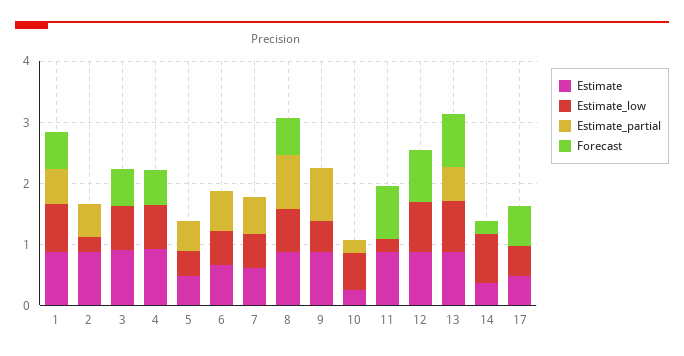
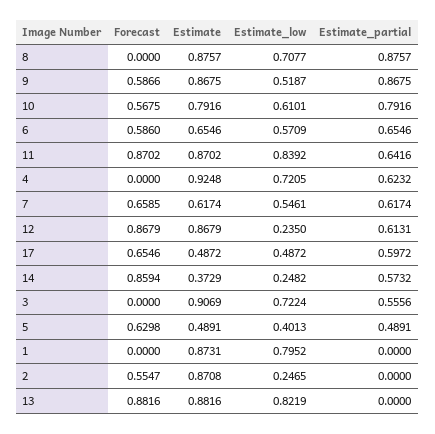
Estimate_partial, 1: 0.6 -> 0
Forecast, 1: 0.6 -> 0
Estimate_partial, 2: 0.6 -> 0
Forecast, 2: 0 -> 0.5547
Estimate_partial, 3: 0 -> 0.5556
Forecast, 3: 0.6 -> 0
Estimate_partial, 4: 0 -> 0.6232
Forecast, 4: 0.6 -> 0
Forecast, 5: 0 -> 0.6298
Forecast, 6: 0 -> 0.586
Forecast, 7: 0 -> 0.6585
Forecast, 8: 0.6 -> 0
Forecast, 9: 0 -> 0.5866
Estimate, 10: 0.2 -> 0.7916
Estimate_partial, 10: 0.2 -> 0.7916
Forecast, 10: 0 -> 0.5675
Estimate_low, 11: 0.2 -> 0.8392
Estimate_partial, 11: 0 -> 0.6416
Estimate_low, 12: 0.8 -> 0.235
Estimate_partial, 12: 0 -> 0.6131
Estimate_partial, 13: 0.6 -> 0
Estimate_low, 14: 0.8 -> 0.2482
Estimate_partial, 14: 0 -> 0.5732
Forecast, 14: 0.2 -> 0.8594
Estimate_partial, 17: 0 -> 0.5972

